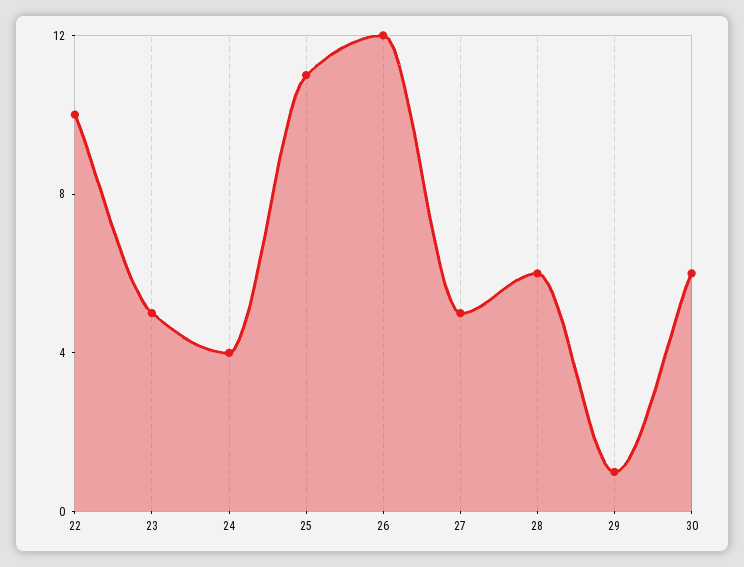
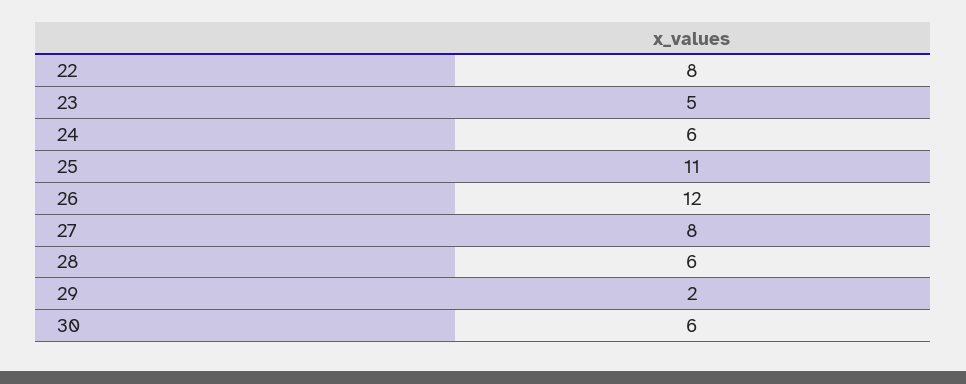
22: 10 -> 8
24: 4 -> 6
27: 5 -> 8
29: 1 -> 2

